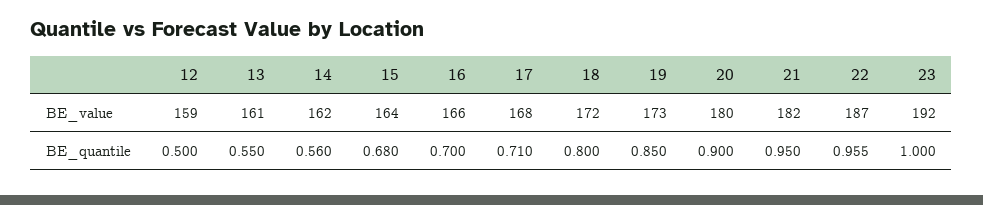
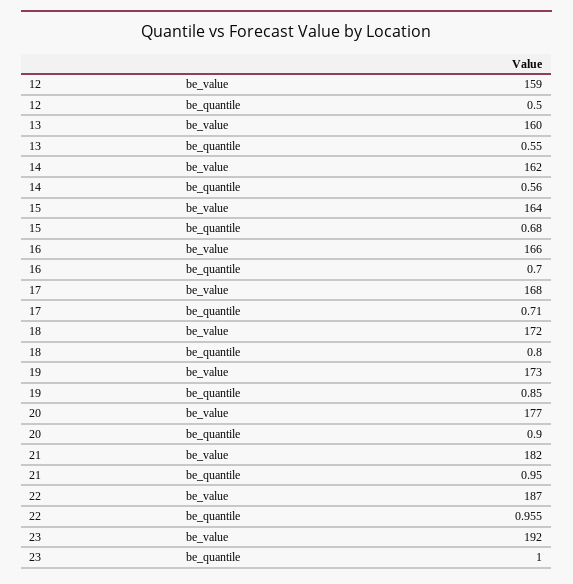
13, BE_value: 161 -> 160
20, BE_value: 180 -> 177

